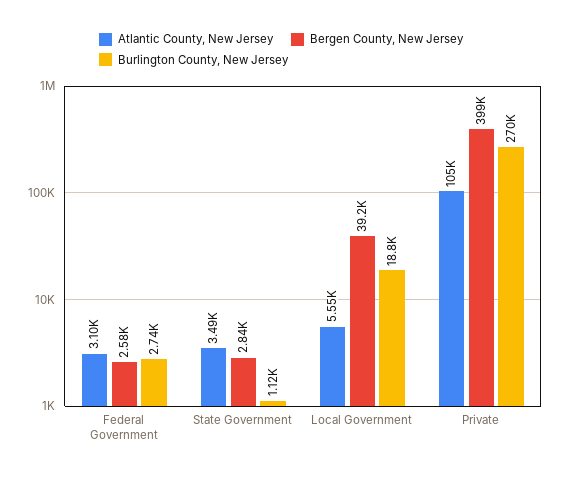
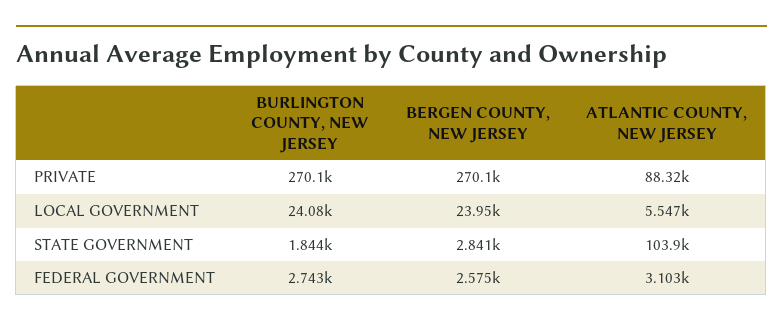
Atlantic County, New Jersey, State Government: 3490 -> 103900
Burlington County, New Jersey, State Government: 1120 -> 1844
Bergen County, New Jersey, Local Government: 39200 -> 23950
Burlington County, New Jersey, Local Government: 18800 -> 24080
Atlantic County, New Jersey, Private: 105000 -> 88320
Bergen County, New Jersey, Private: 399000 -> 270100

